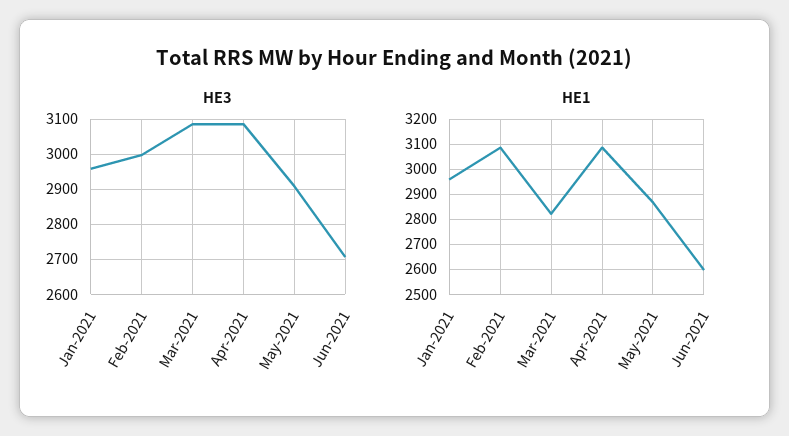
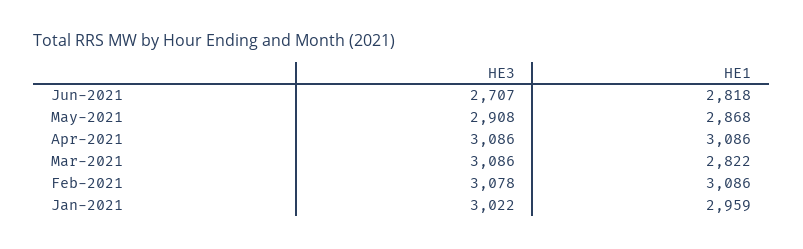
HE3, Jan-2021: 2960 -> 3022
HE3, Feb-2021: 3000 -> 3078
HE1, Jun-2021: 2600 -> 2818

